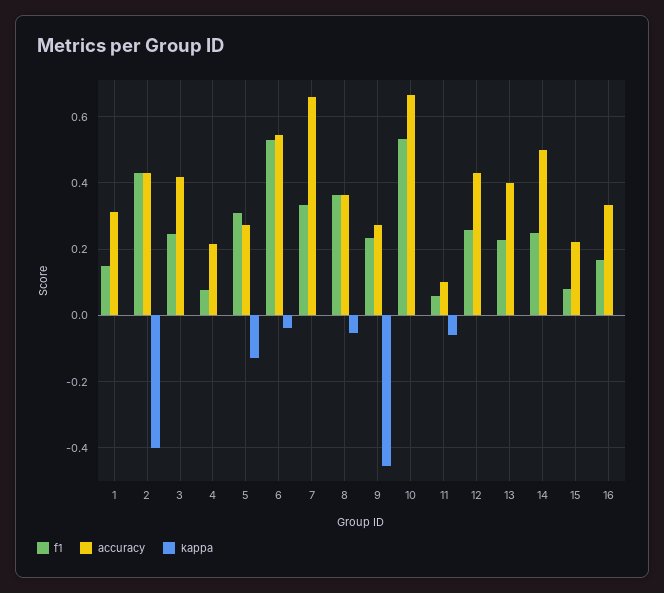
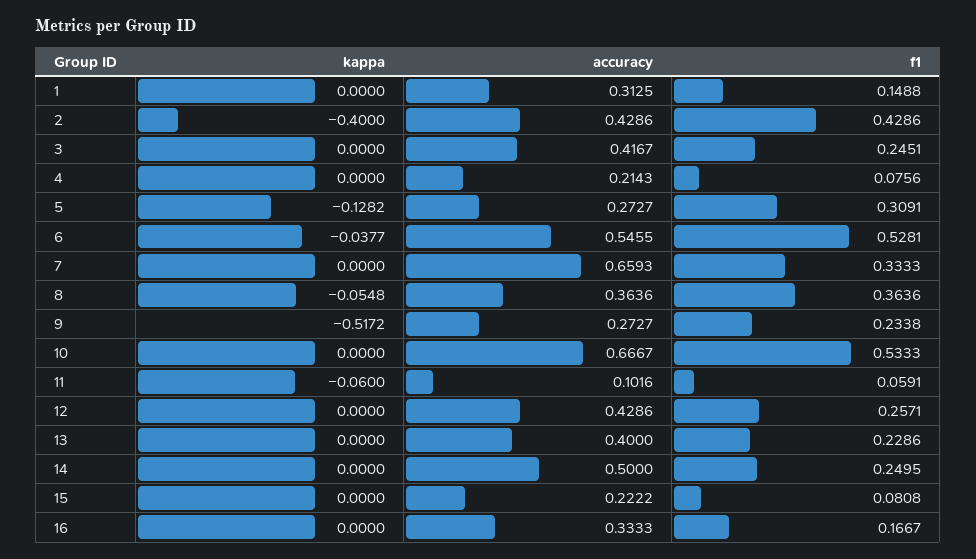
kappa, 9: -0.46 -> -0.5172

